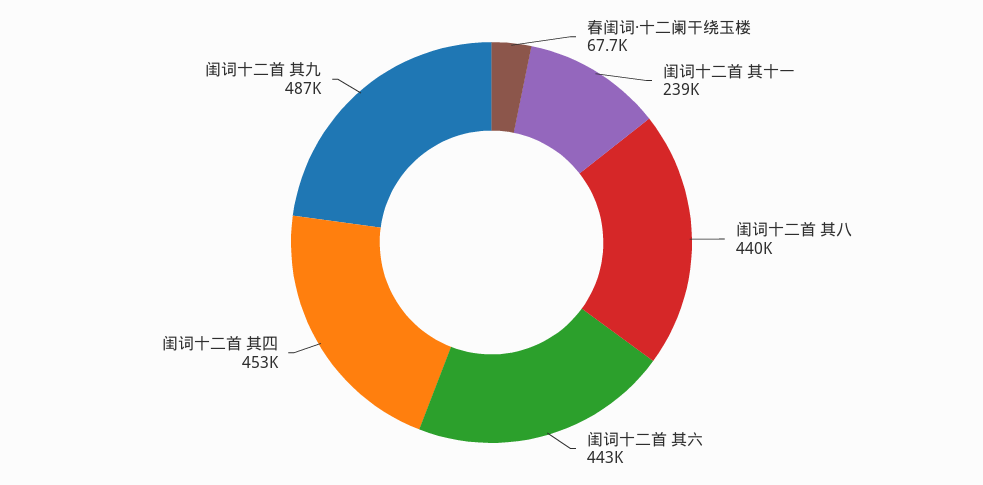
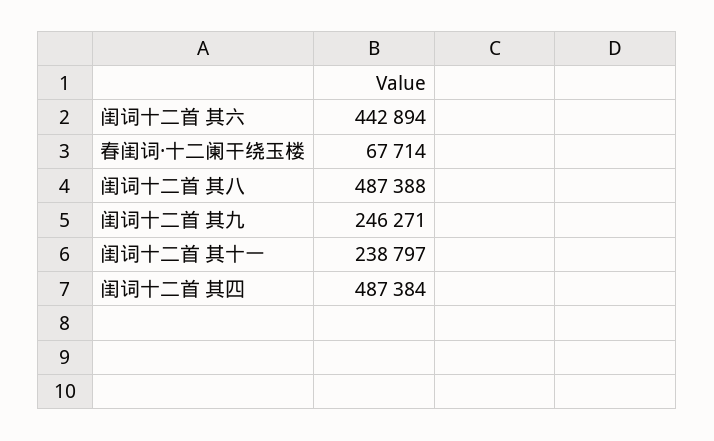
闺词十二首 其八: 440000 -> 487388
闺词十二首 其四: 453000 -> 487384
闺词十二首 其九: 487000 -> 246271

